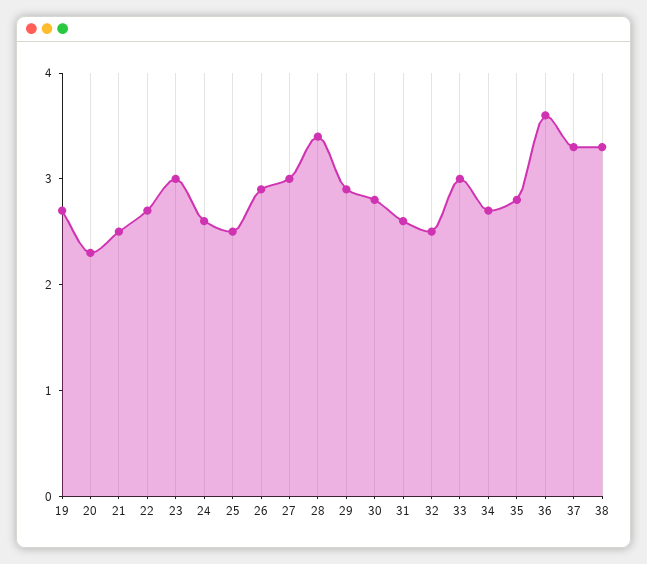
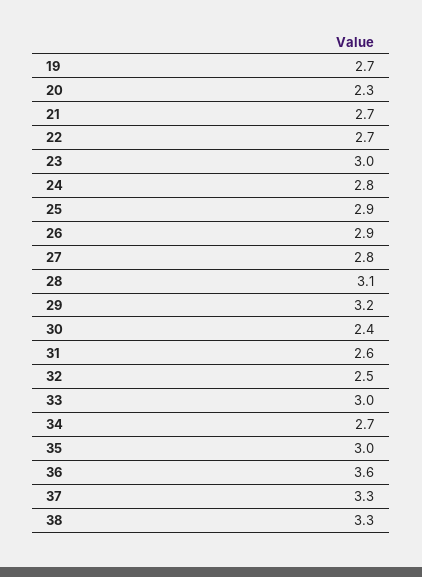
21: 2.5 -> 2.7
24: 2.6 -> 2.8
25: 2.5 -> 2.9
27: 3 -> 2.8
28: 3.4 -> 3.1
29: 2.9 -> 3.2
30: 2.8 -> 2.4
35: 2.8 -> 3

